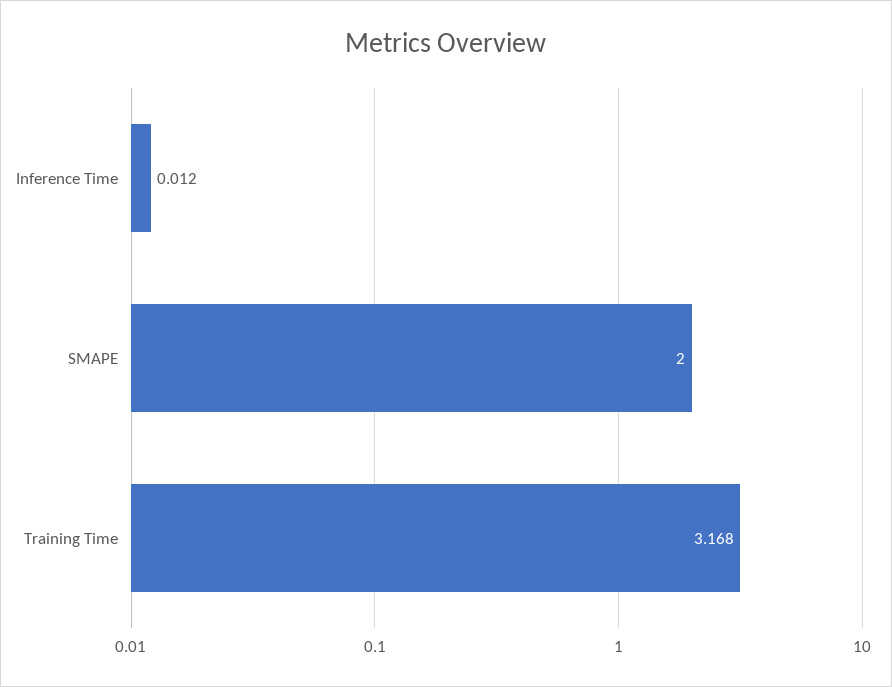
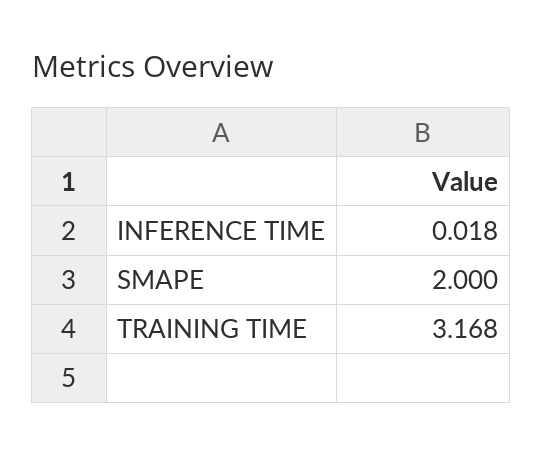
Inference Time: 0.012 -> 0.018

